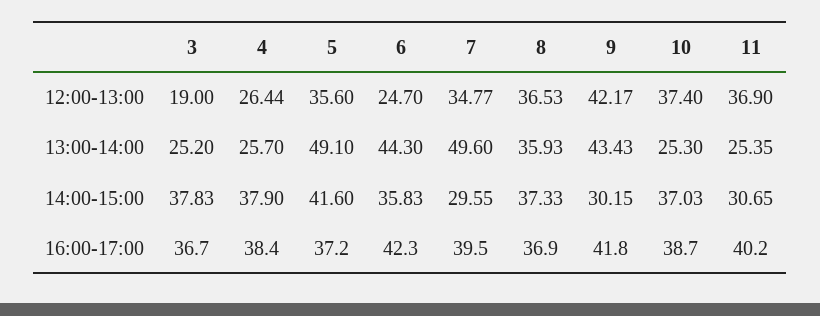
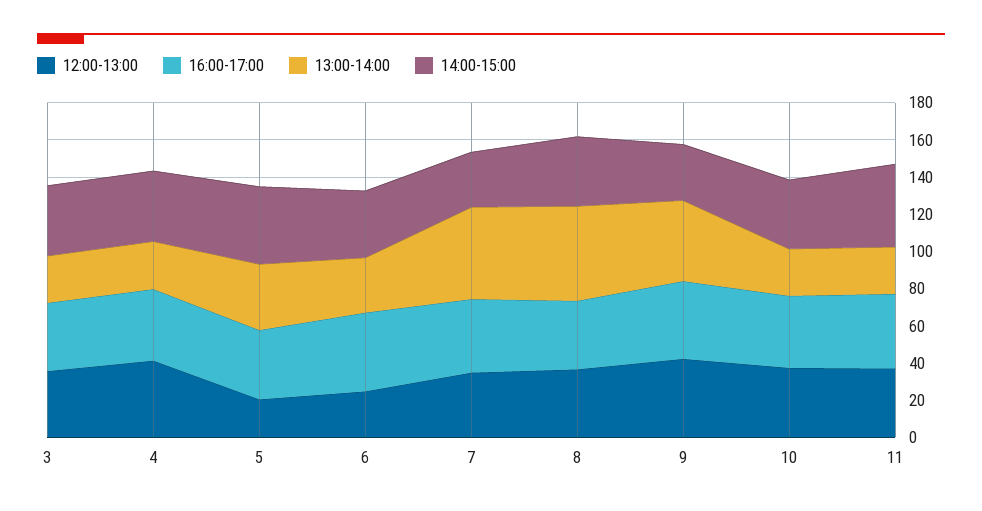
12:00-13:00, 3: 19 -> 35
12:00-13:00, 4: 26.44 -> 40
12:00-13:00, 5: 35.6 -> 20
13:00-14:00, 5: 49.1 -> 35
13:00-14:00, 6: 44.3 -> 30
13:00-14:00, 8: 35.93 -> 50
14:00-15:00, 11: 30.65 -> 45

